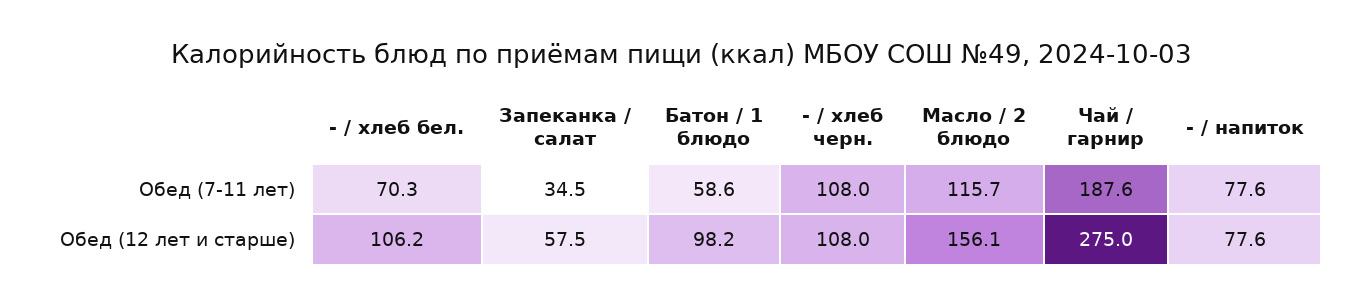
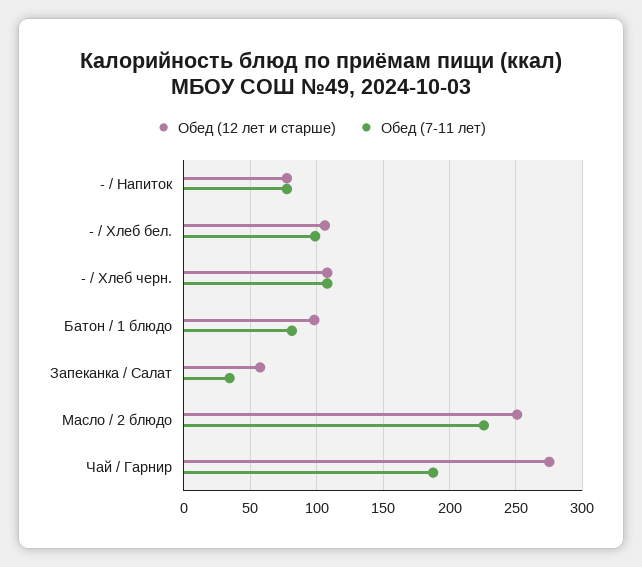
Обед (7-11 лет), - / хлеб бел.: 70.3 -> 100
Обед (7-11 лет), Батон / 1 блюдо: 58.6 -> 80
Обед (7-11 лет), Масло / 2 блюдо: 115.7 -> 225
Обед (12 лет и старше), Масло / 2 блюдо: 156.1 -> 250

